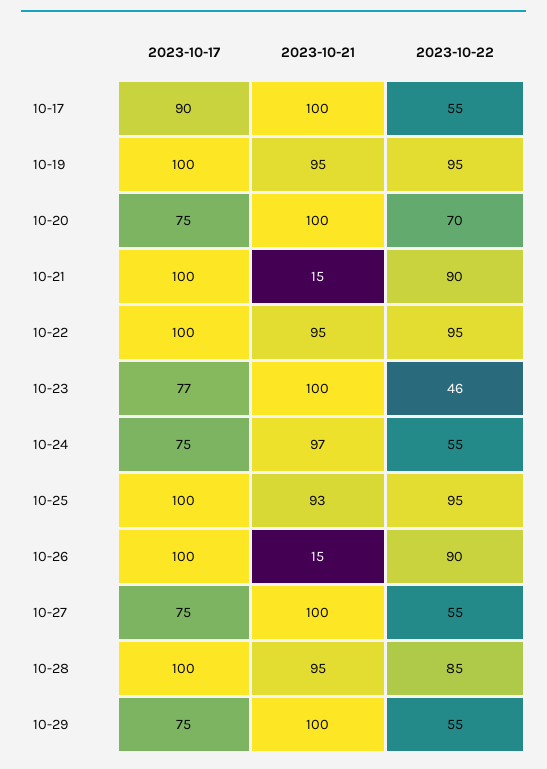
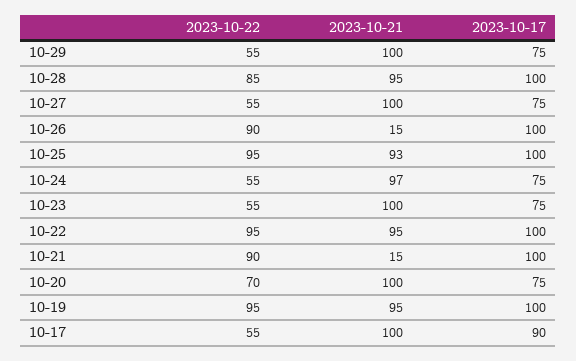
2023-10-17, 10-23: 77 -> 75
2023-10-22, 10-23: 46 -> 55

